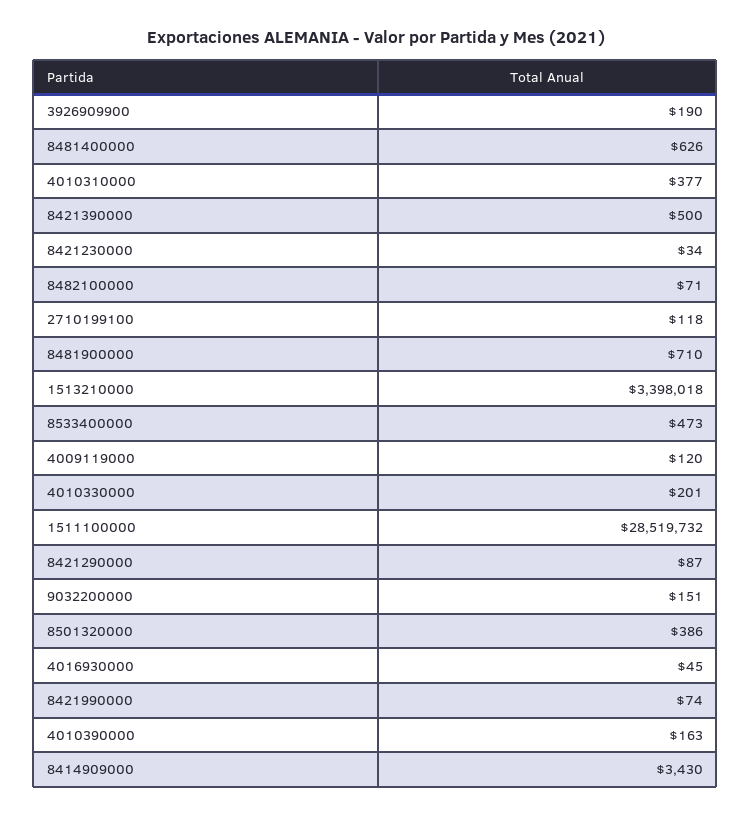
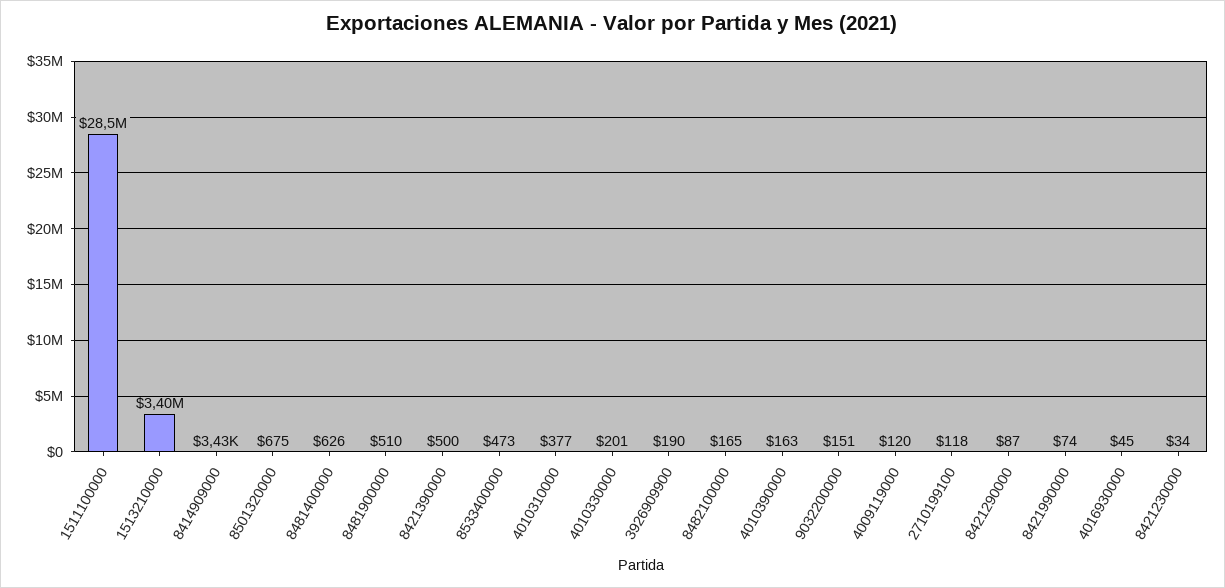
8482100000: 71 -> 165
8481900000: 710 -> 510
8501320000: 386 -> 675

